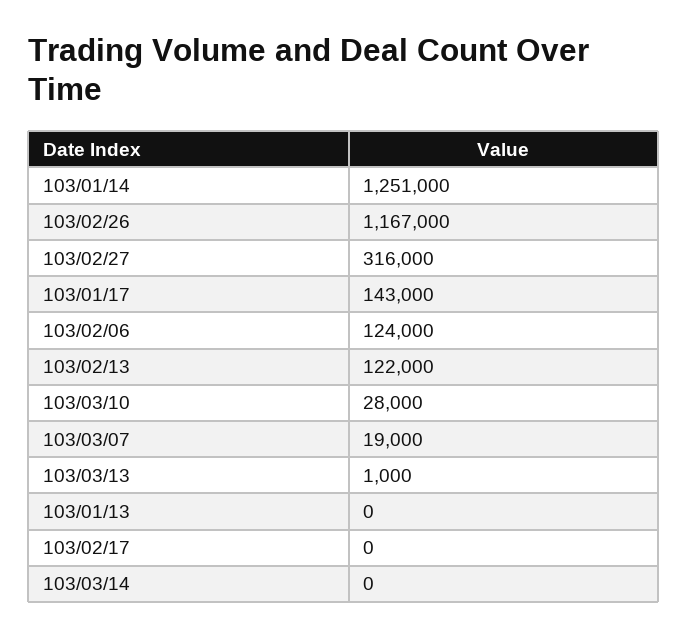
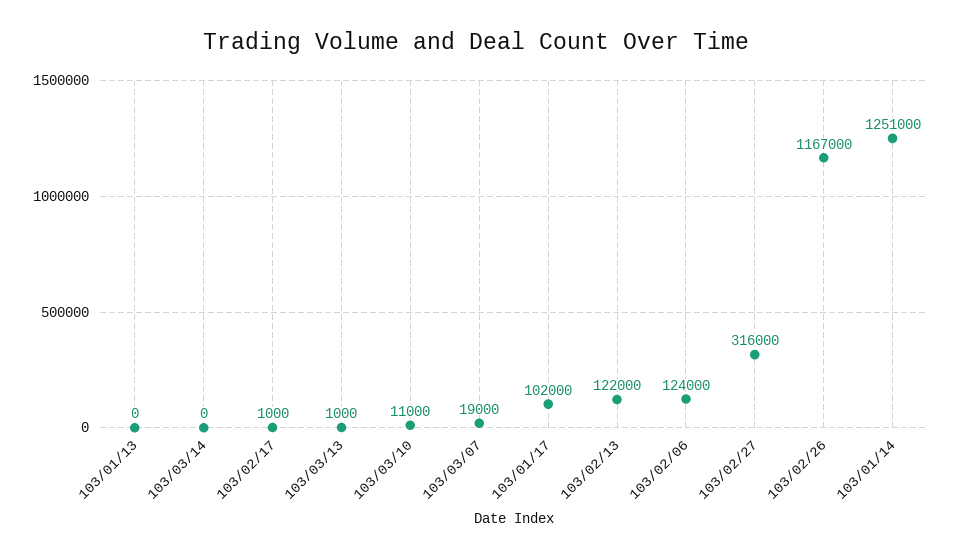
103/01/17: 143000 -> 102000
103/03/10: 28000 -> 11000
103/02/17: 0 -> 1000

